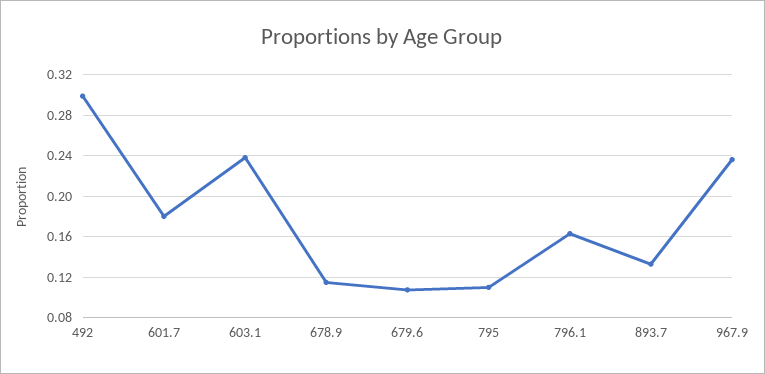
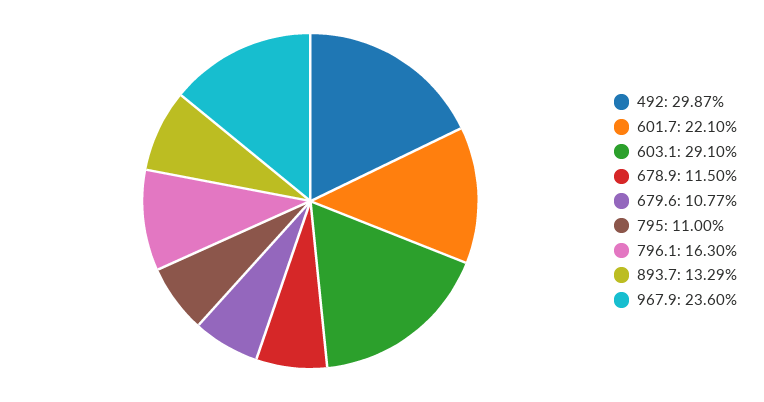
601.7: 0.18 -> 0.221
603.1: 0.24 -> 0.291

